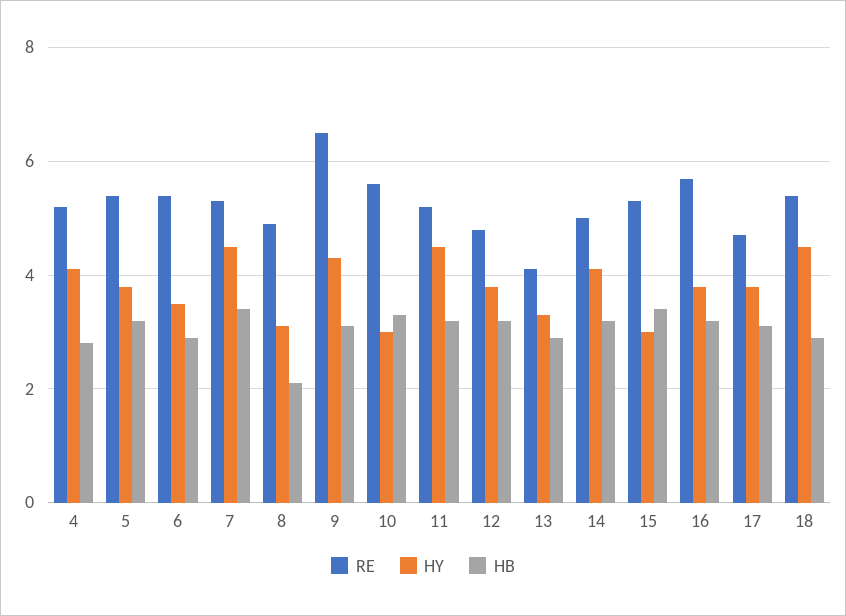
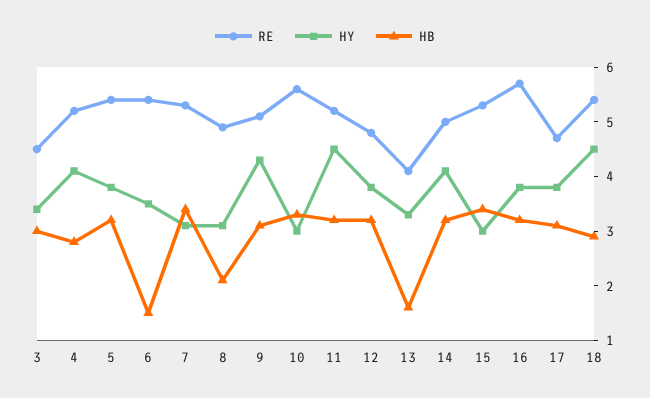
HB, 6: 3 -> 1.5
HY, 7: 4.5 -> 3
RE, 9: 6.5 -> 5
HB, 13: 3 -> 1.5
RE, 3: none -> 4.5
HY, 3: none -> 3.5
HB, 3: none -> 3

